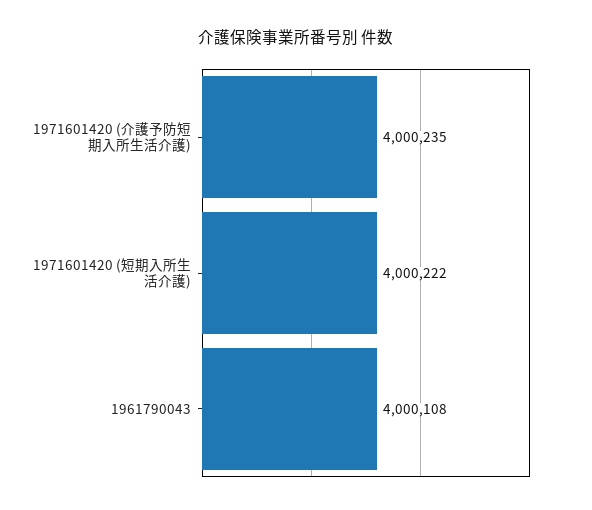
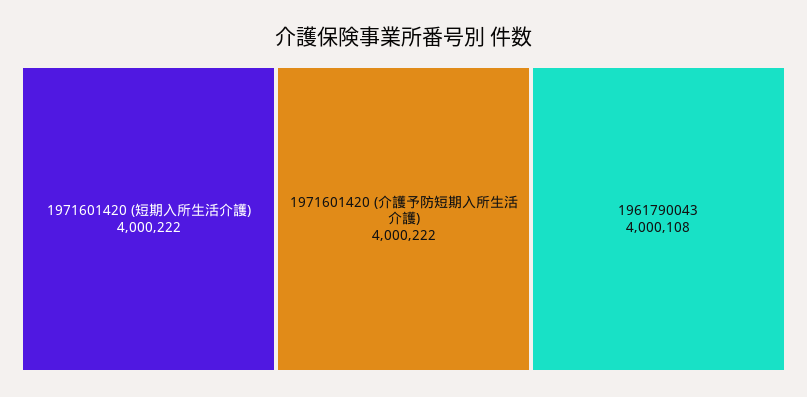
1971601420 (介護予防短期入所生活介護): 4000235 -> 4000222

